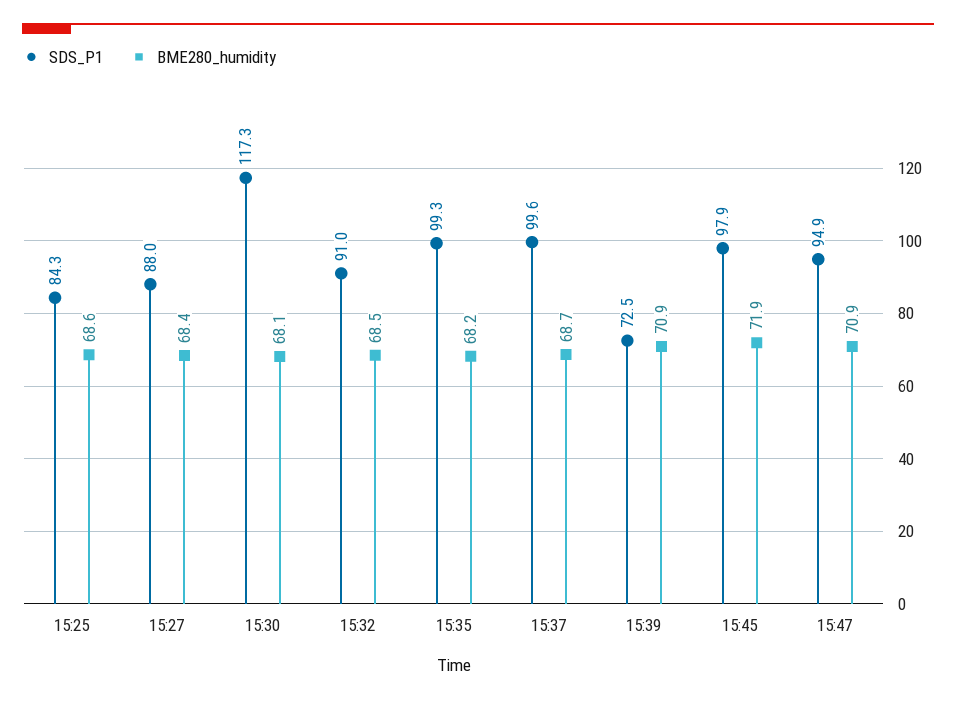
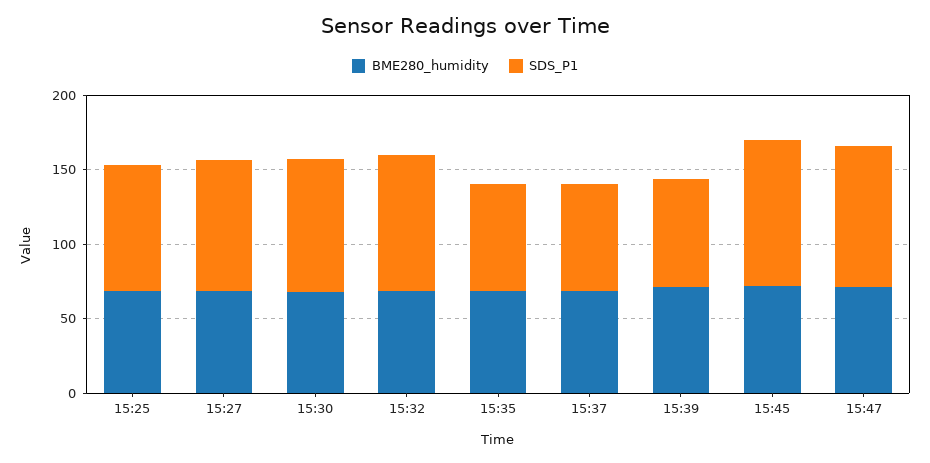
SDS_P1, 15:30: 117.3 -> 90
SDS_P1, 15:35: 99.3 -> 70
SDS_P1, 15:37: 99.6 -> 70

